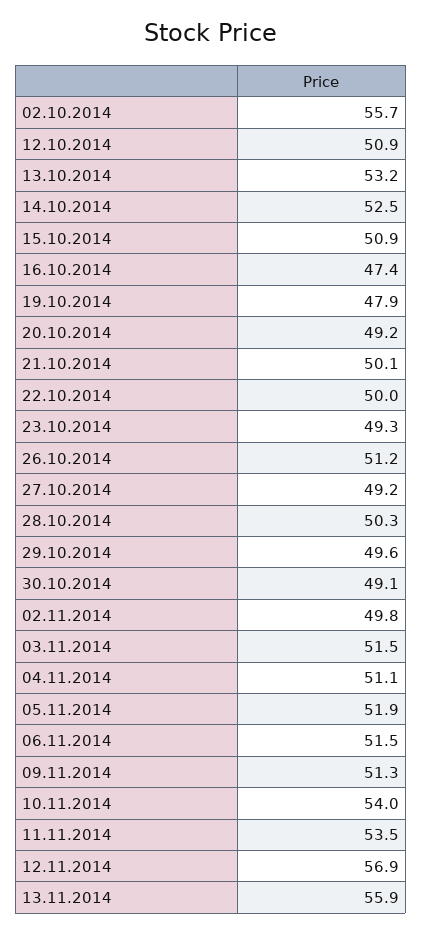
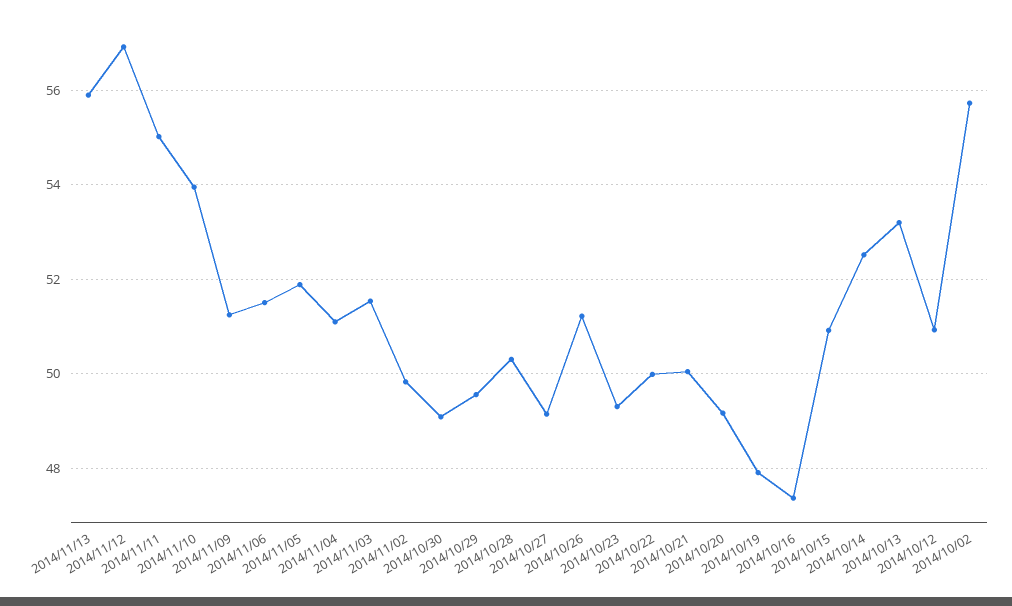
11.11.2014: 53.5 -> 55

